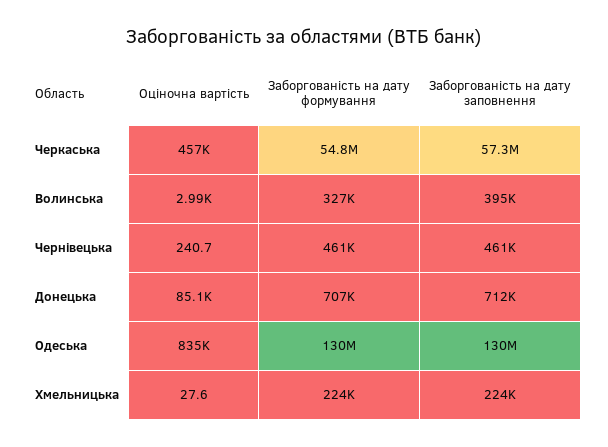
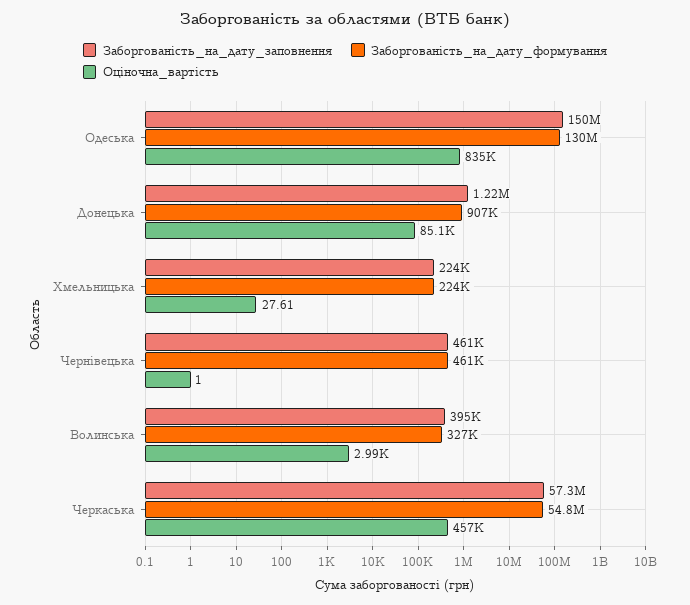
Оціночна вартість, Чернівецька: 240.7 -> 1
Заборгованість на дату формування, Донецька: 707000 -> 907000
Заборгованість на дату заповнення, Донецька: 712000 -> 1220000
Заборгованість на дату заповнення, Одеська: 130000000 -> 150000000

